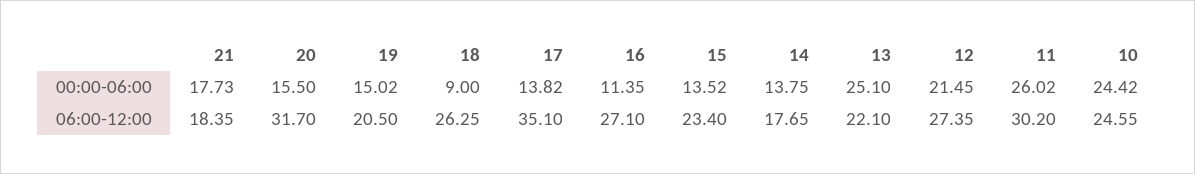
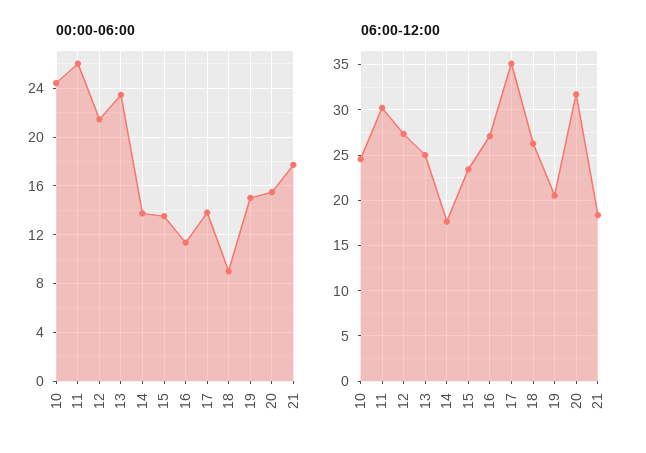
00:00-06:00, 13: 25.1 -> 23.5
06:00-12:00, 13: 22.1 -> 25

